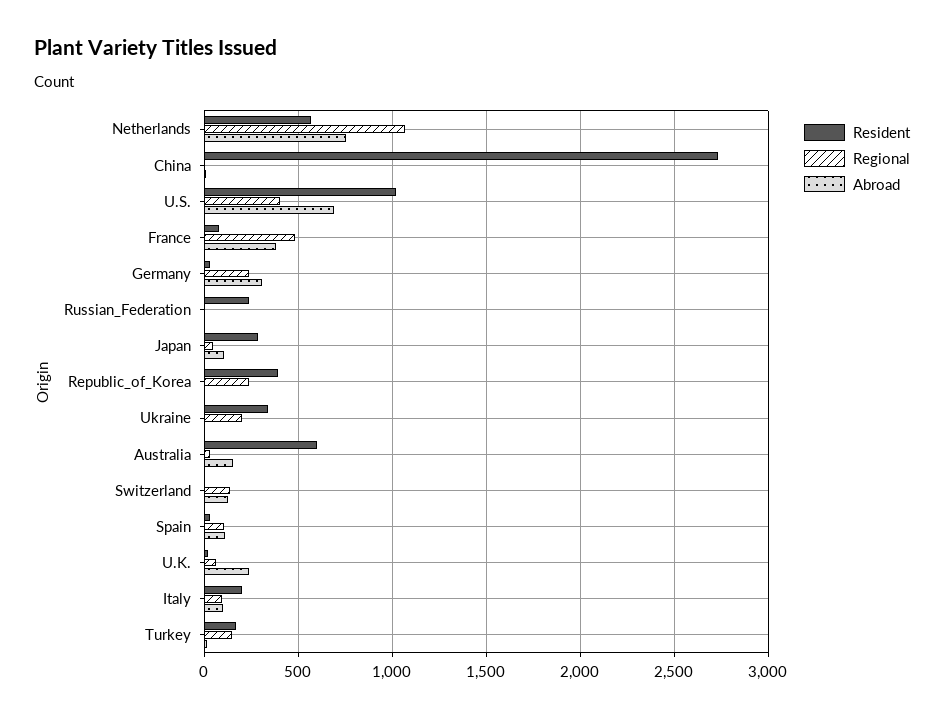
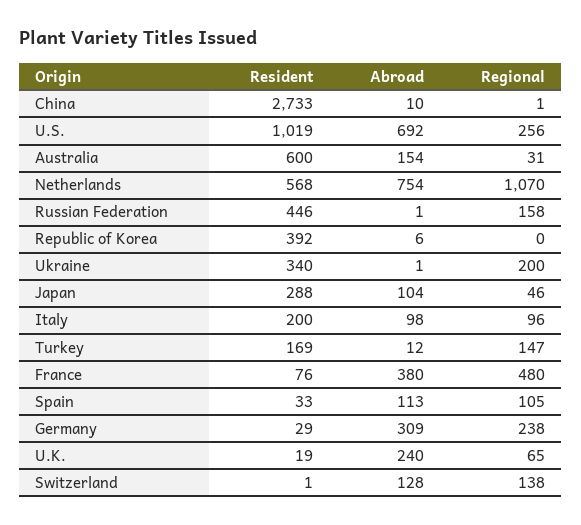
Regional, U.S.: 400 -> 256
Resident, Russian_Federation: 250 -> 446
Regional, Russian_Federation: 0 -> 158
Regional, Republic_of_Korea: 250 -> 0

